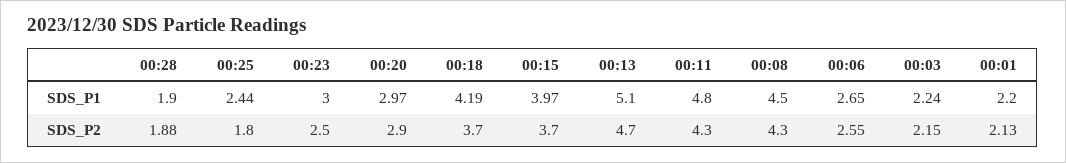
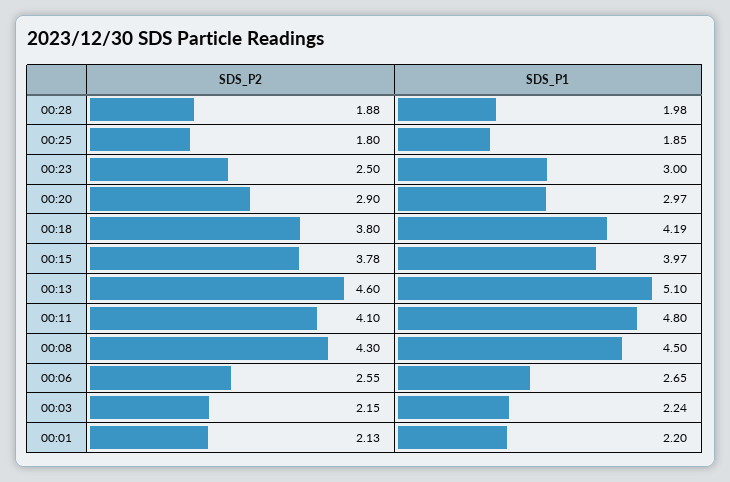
00:28, SDS_P1: 1.9 -> 1.98
00:25, SDS_P1: 2.44 -> 1.85
00:18, SDS_P2: 3.7 -> 3.8
00:15, SDS_P2: 3.7 -> 3.78
00:13, SDS_P2: 4.7 -> 4.6
00:11, SDS_P2: 4.3 -> 4.1

